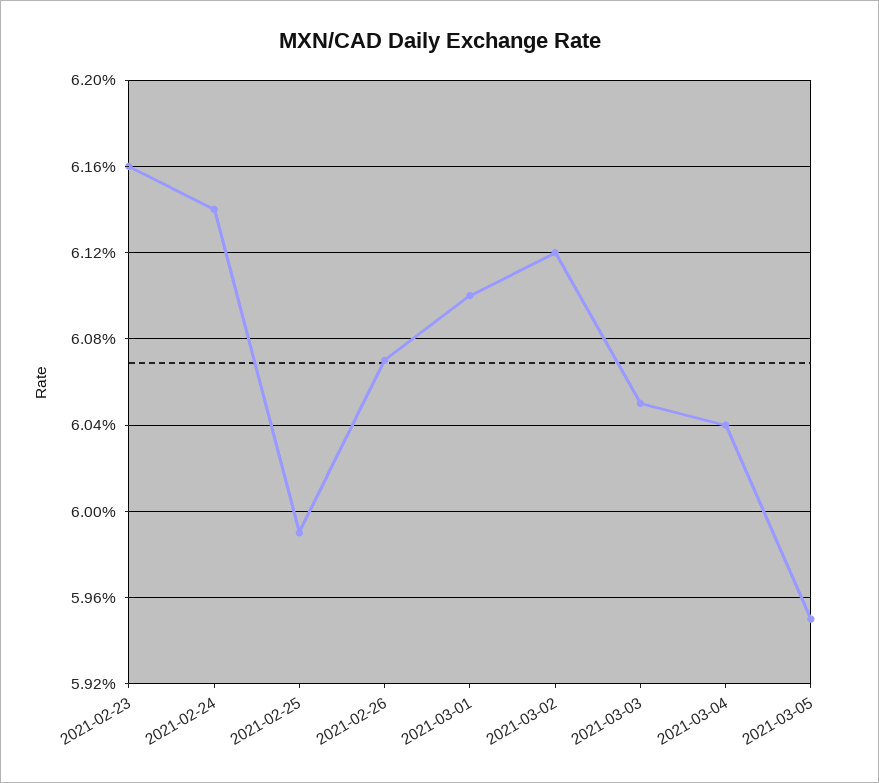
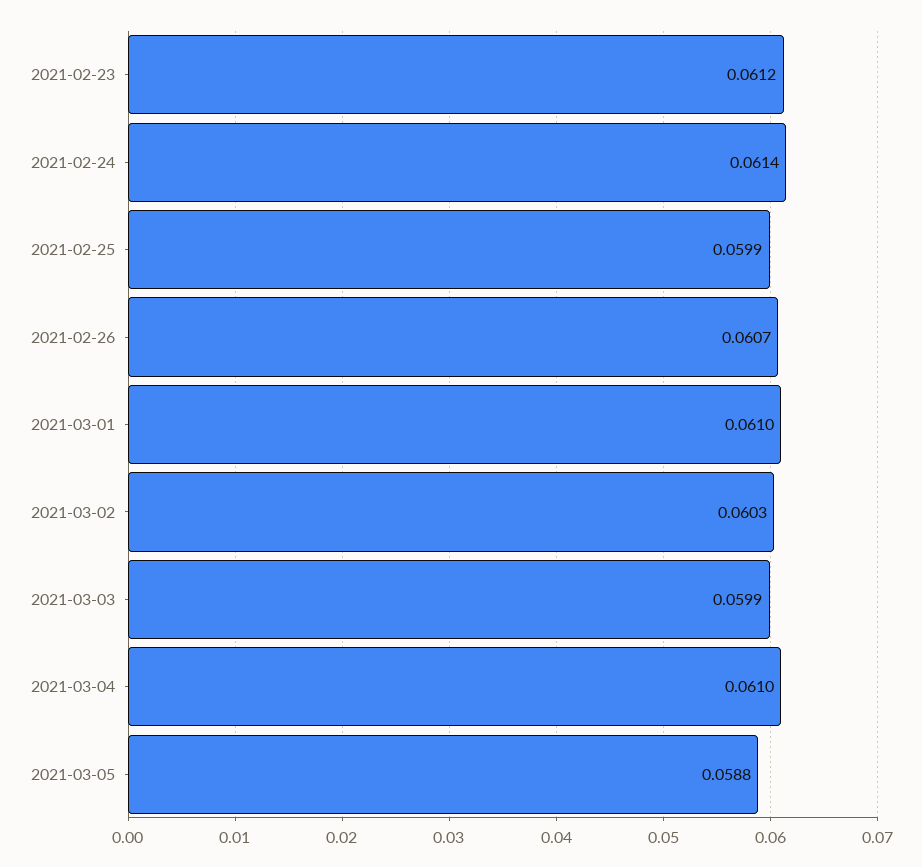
2021-02-23: 0.0616 -> 0.0612
2021-03-02: 0.0612 -> 0.0603
2021-03-03: 0.0605 -> 0.0599
2021-03-04: 0.0604 -> 0.061
2021-03-05: 0.0595 -> 0.0588

